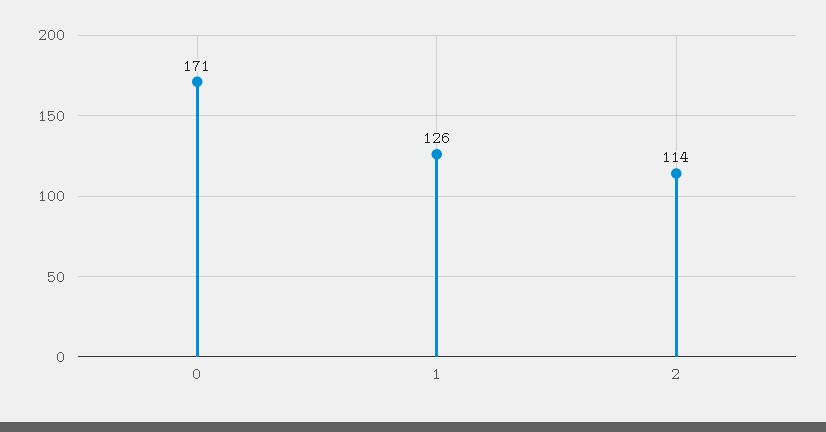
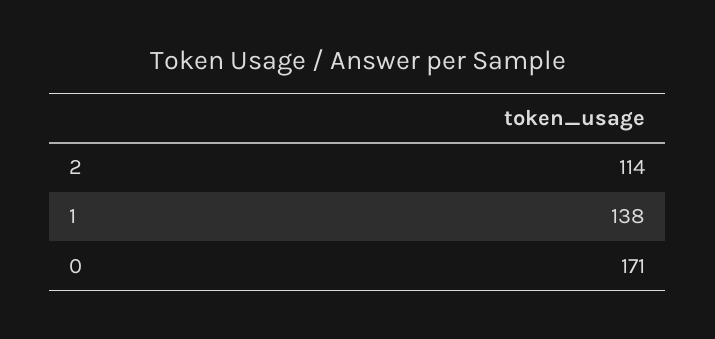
1: 126 -> 138

